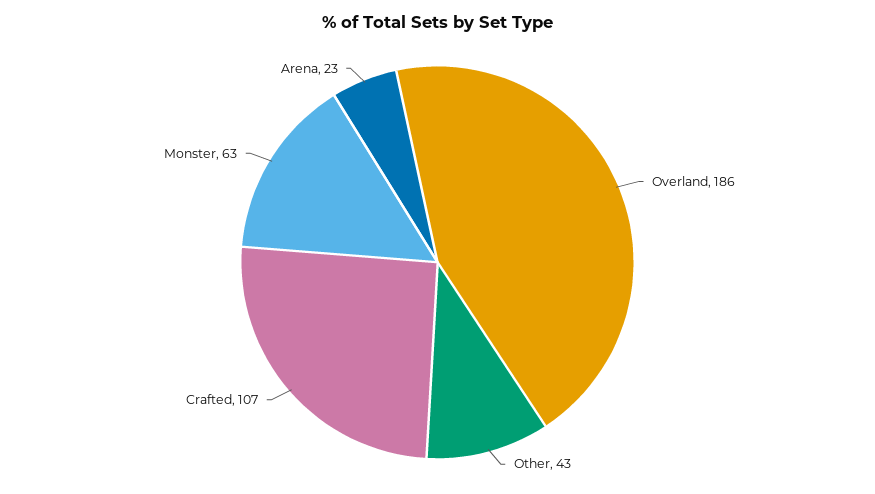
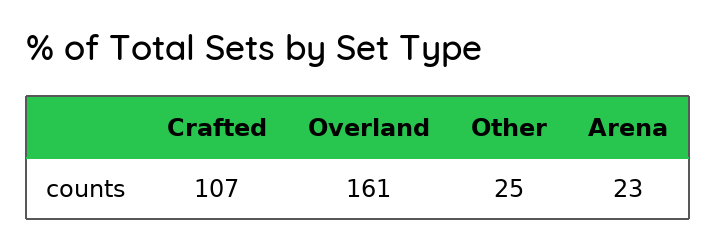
Overland: 186 -> 161
Other: 43 -> 25
Monster: 63 -> none

